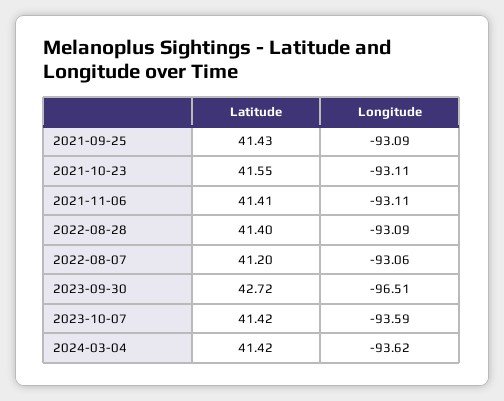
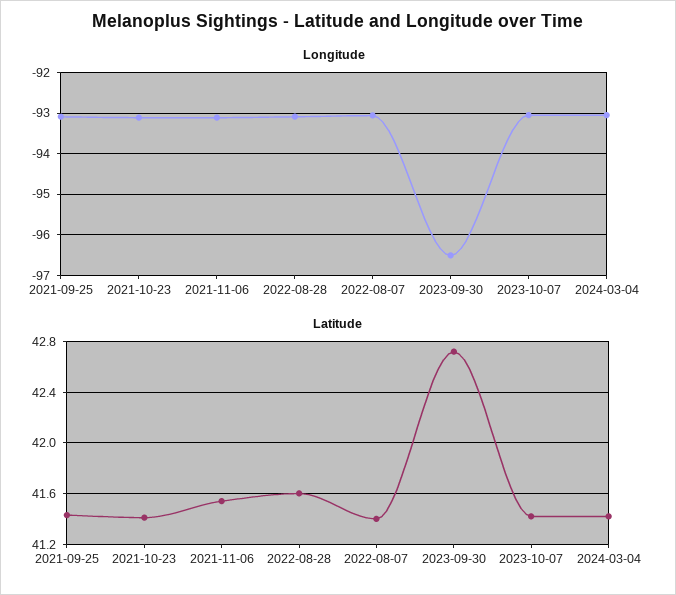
Latitude, 2021-10-23: 41.55 -> 41.4
Latitude, 2021-11-06: 41.41 -> 41.55
Latitude, 2022-08-28: 41.4 -> 41.6
Latitude, 2022-08-07: 41.2 -> 41.4
Longitude, 2023-10-07: -93.59 -> -93
Longitude, 2024-03-04: -93.62 -> -93

